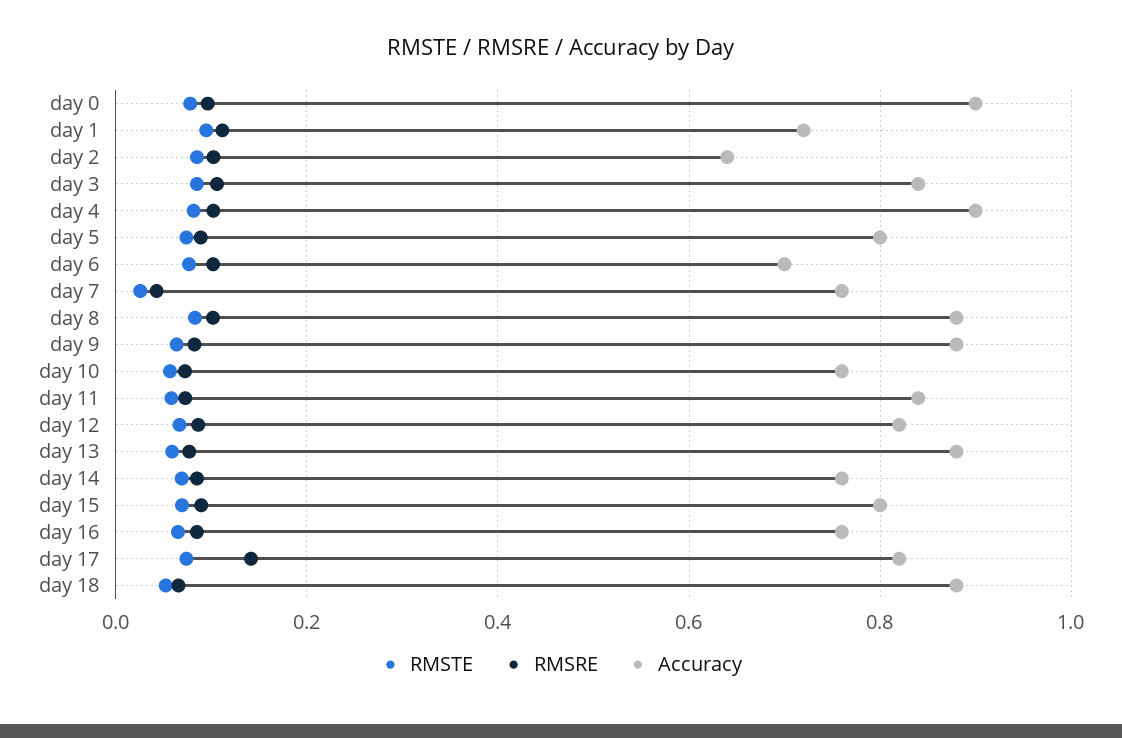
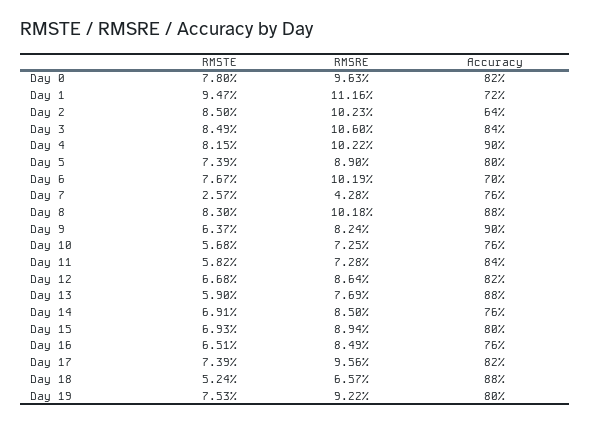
Accuracy, day 0: 0.9 -> 0.82
Accuracy, day 9: 0.88 -> 0.9
RMSRE, day 17: 0.14 -> 0.0956
RMSTE, Day 19: none -> 0.0753
RMSRE, Day 19: none -> 0.0922
Accuracy, Day 19: none -> 0.8

